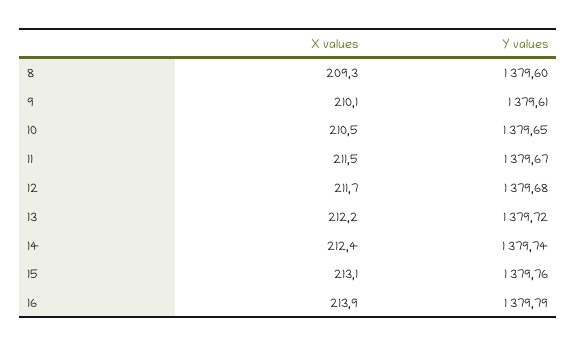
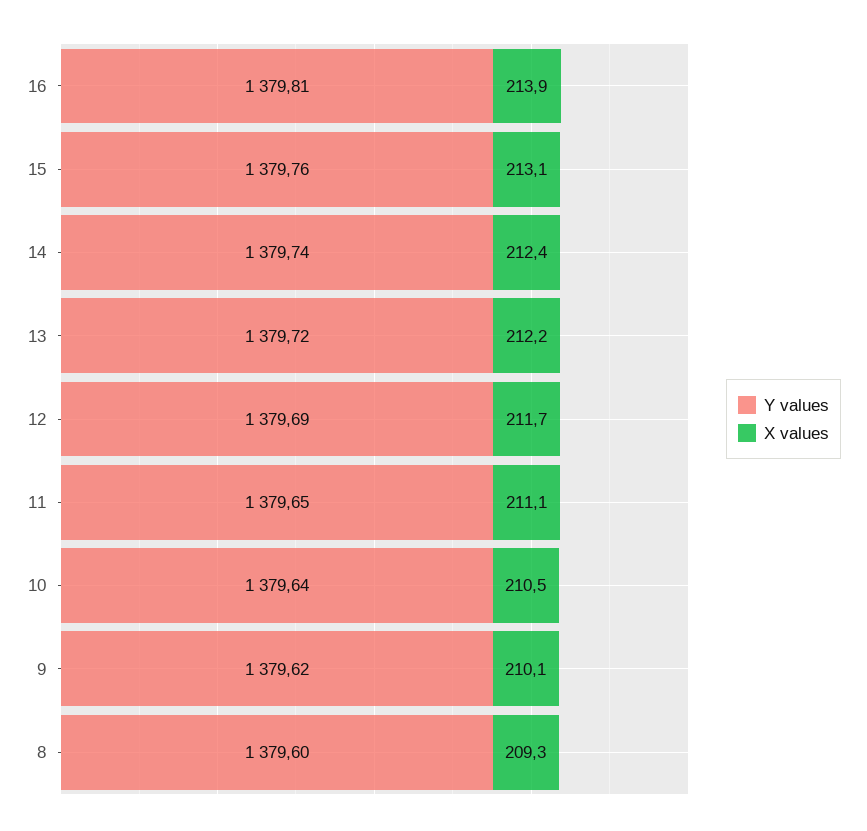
Y values, 9: 1379.61 -> 1379.62
Y values, 10: 1379.65 -> 1379.64
X values, 11: 211.5 -> 211.1
Y values, 11: 1379.67 -> 1379.65
Y values, 12: 1379.68 -> 1379.69
Y values, 16: 1379.79 -> 1379.81

